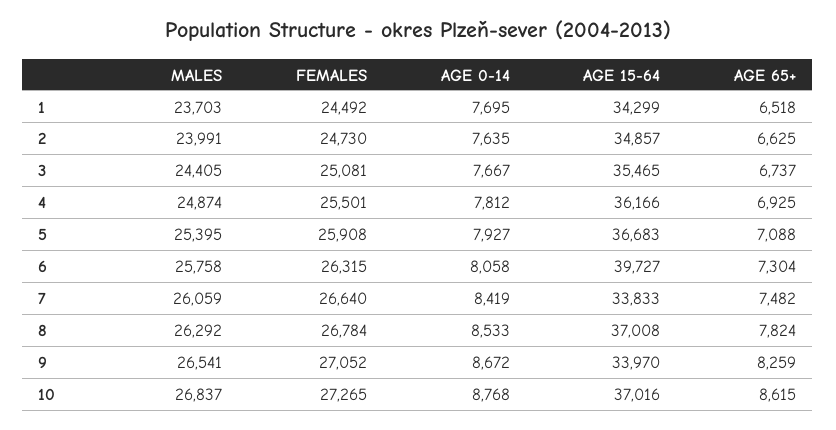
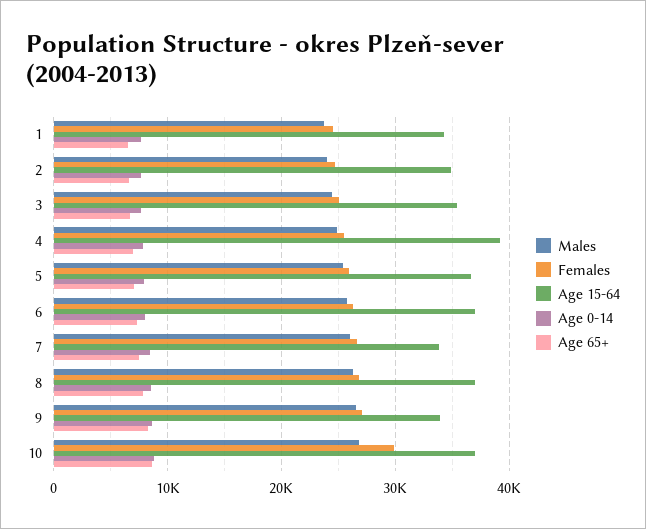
AGE 15-64, 4: 36166 -> 39000
AGE 15-64, 6: 39727 -> 37000
FEMALES, 10: 27265 -> 30000

